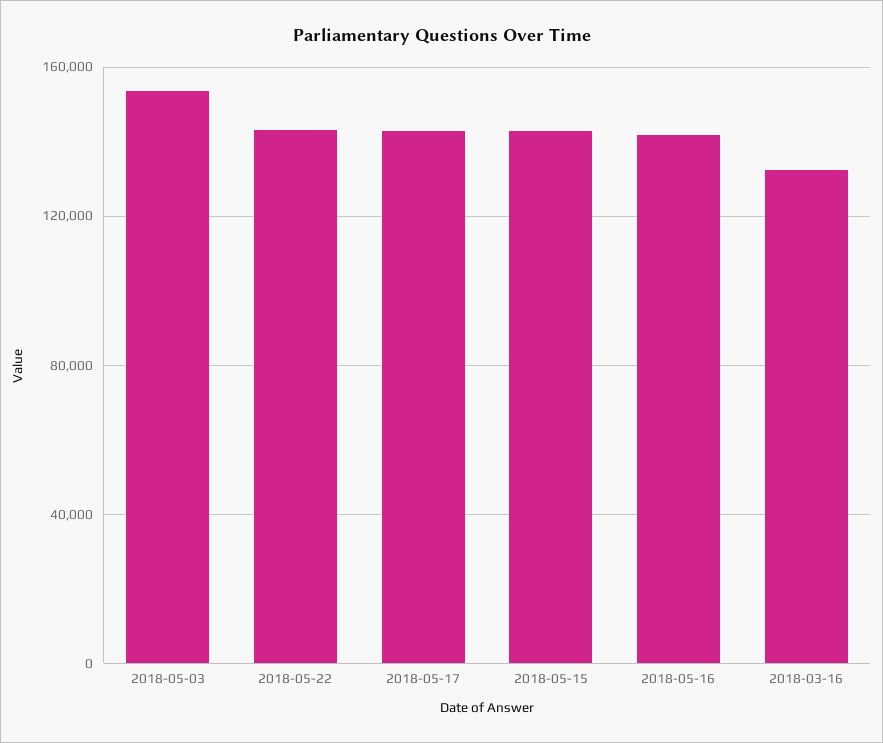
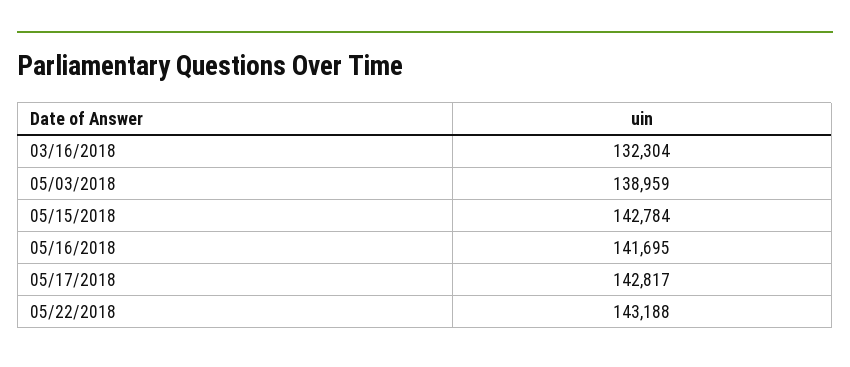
2018-05-03: 155000 -> 138959

